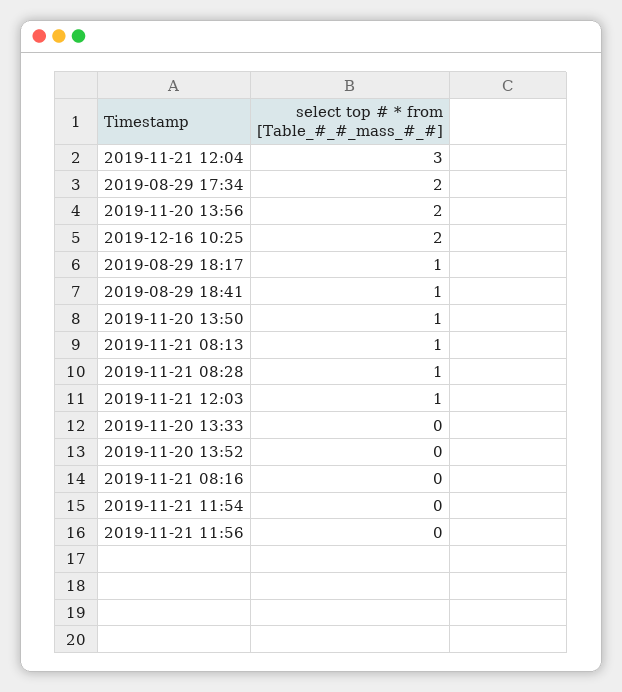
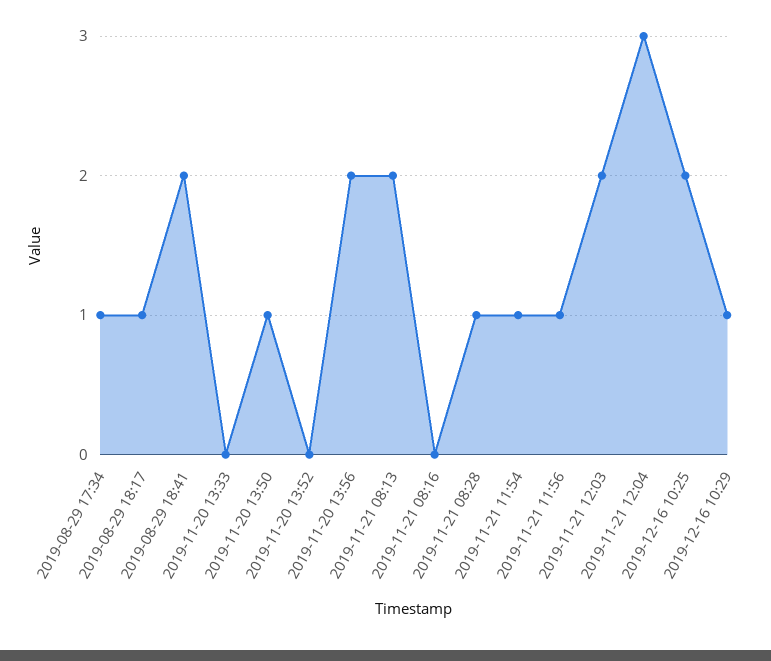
2019-08-29 17:34: 2 -> 1
2019-08-29 18:41: 1 -> 2
2019-11-21 08:13: 1 -> 2
2019-11-21 12:03: 1 -> 2
2019-11-21 11:54: 0 -> 1
2019-11-21 11:56: 0 -> 1
2019-12-16 10:29: none -> 1

